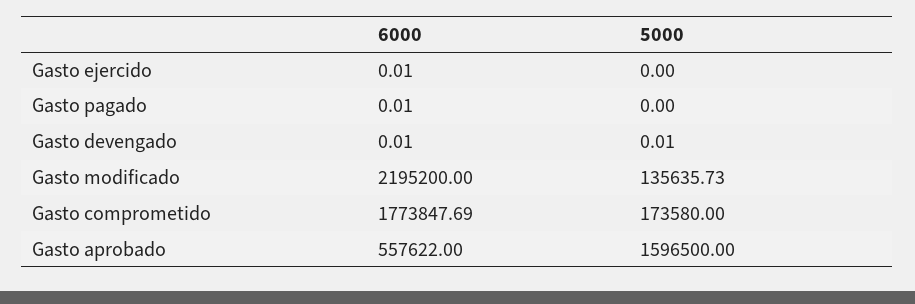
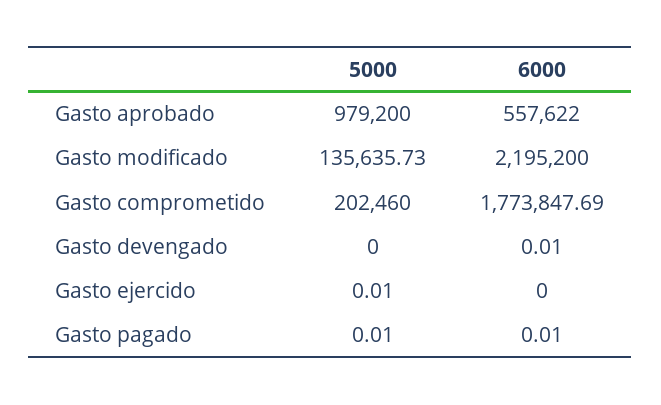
6000, Gasto ejercido: 0.01 -> 0
5000, Gasto ejercido: 0 -> 0.01
5000, Gasto pagado: 0 -> 0.01
5000, Gasto devengado: 0.01 -> 0
5000, Gasto comprometido: 173580 -> 202460
5000, Gasto aprobado: 1596500 -> 979200

